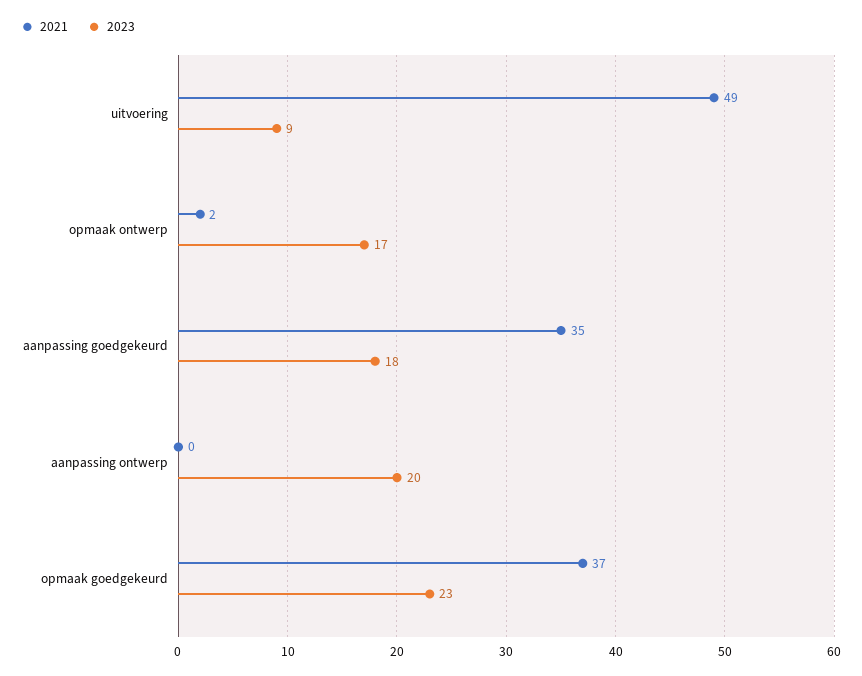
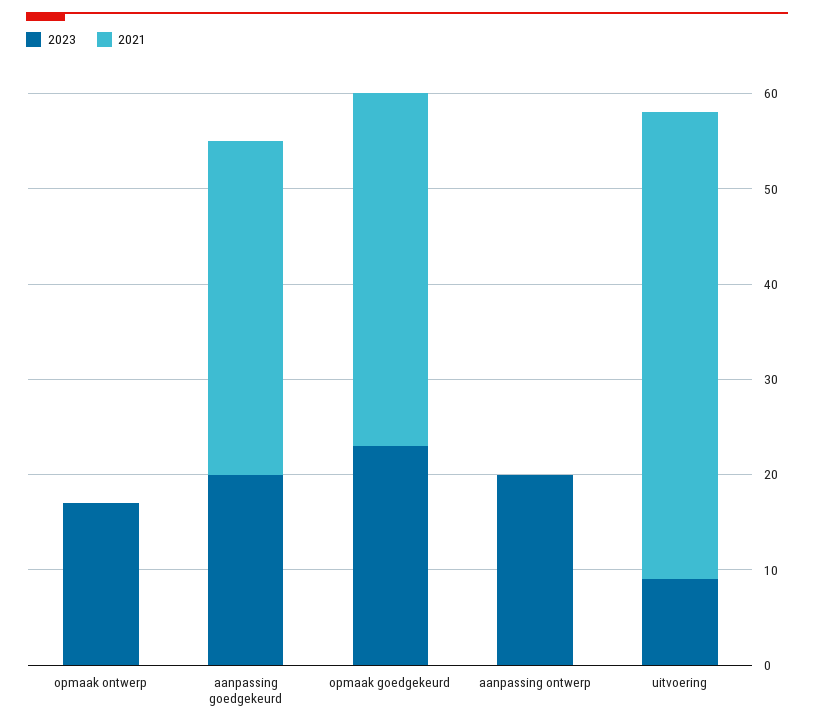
2021, opmaak ontwerp: 2 -> 0
2023, aanpassing goedgekeurd: 18 -> 20

